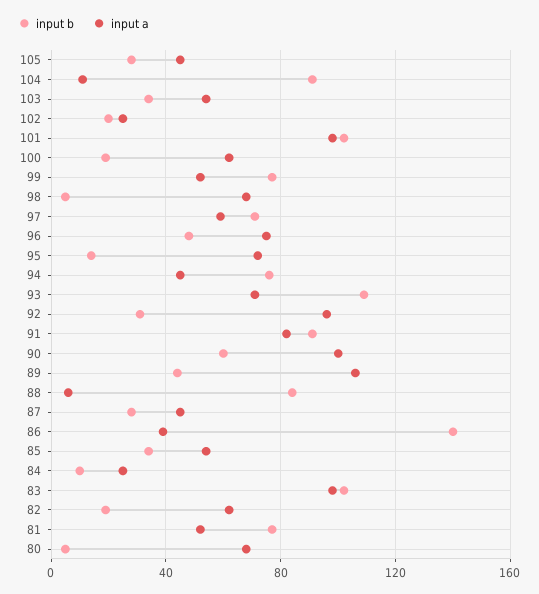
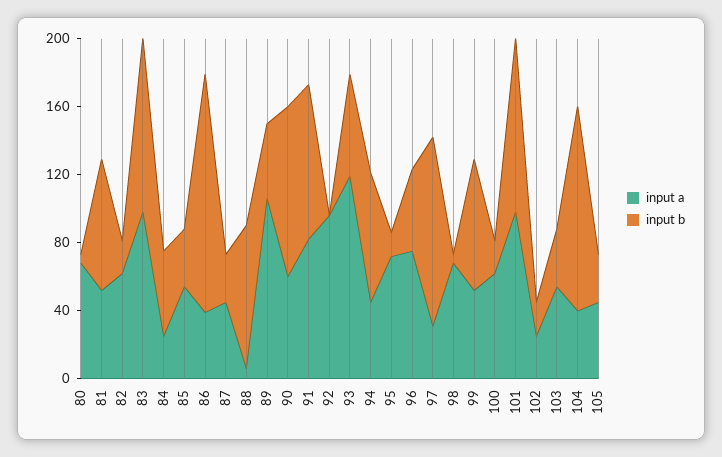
input b, 104: 90 -> 120
input a, 104: 10 -> 40
input b, 97: 70 -> 110
input a, 97: 60 -> 30
input b, 93: 110 -> 60
input a, 93: 70 -> 120
input b, 92: 30 -> 0
input b, 90: 60 -> 100
input a, 90: 100 -> 60
input b, 84: 10 -> 50

